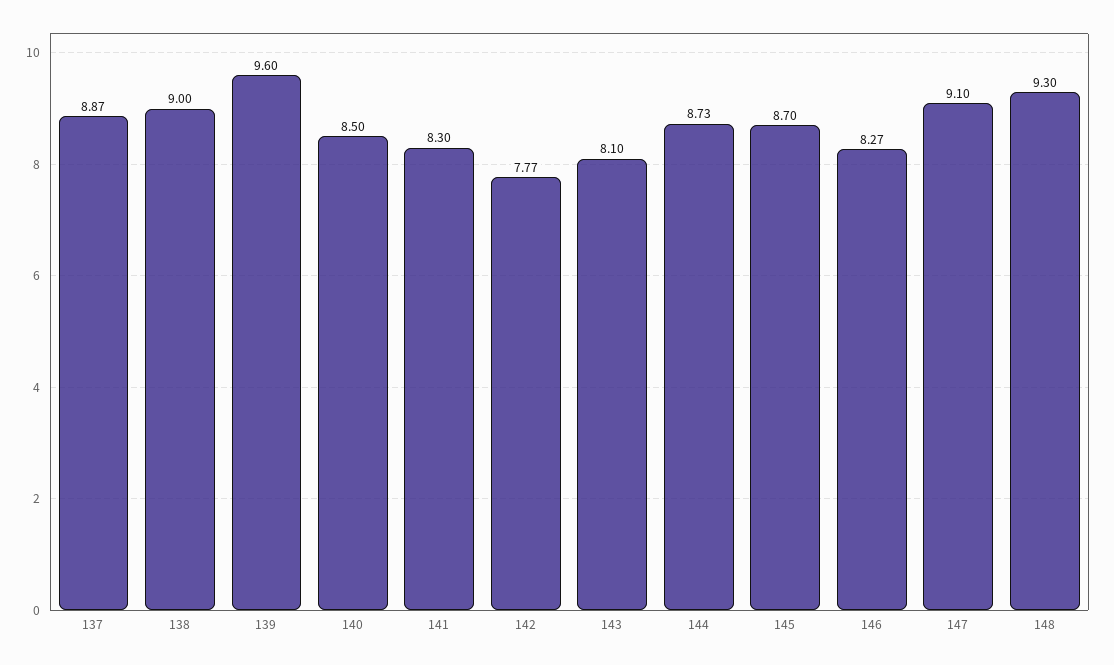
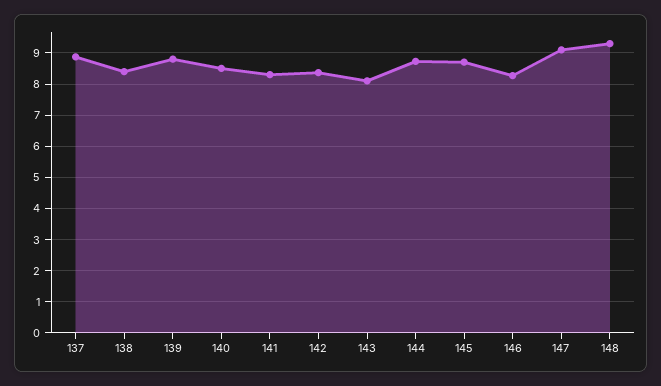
138: 9 -> 8.4
139: 9.6 -> 8.8
142: 7.77 -> 8.4

